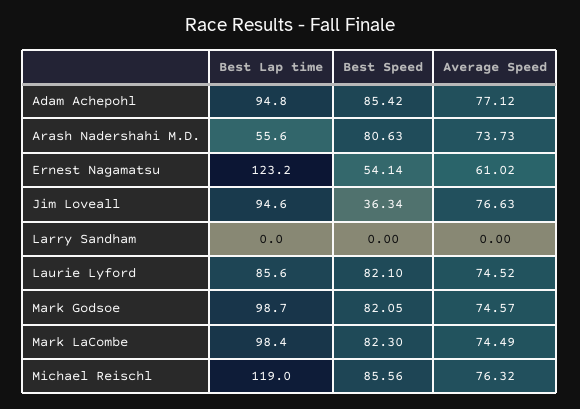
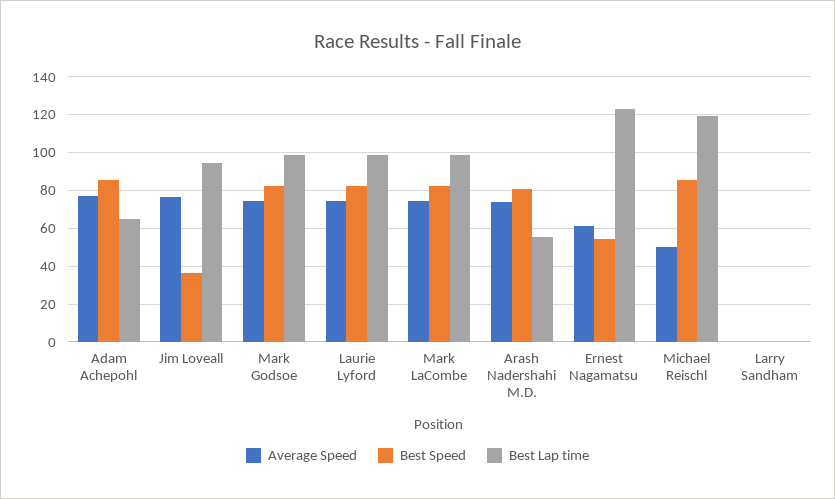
Best Lap time, Adam Achepohl: 94.8 -> 65
Best Lap time, Laurie Lyford: 85.6 -> 100
Average Speed, Michael Reischl: 76.32 -> 50

